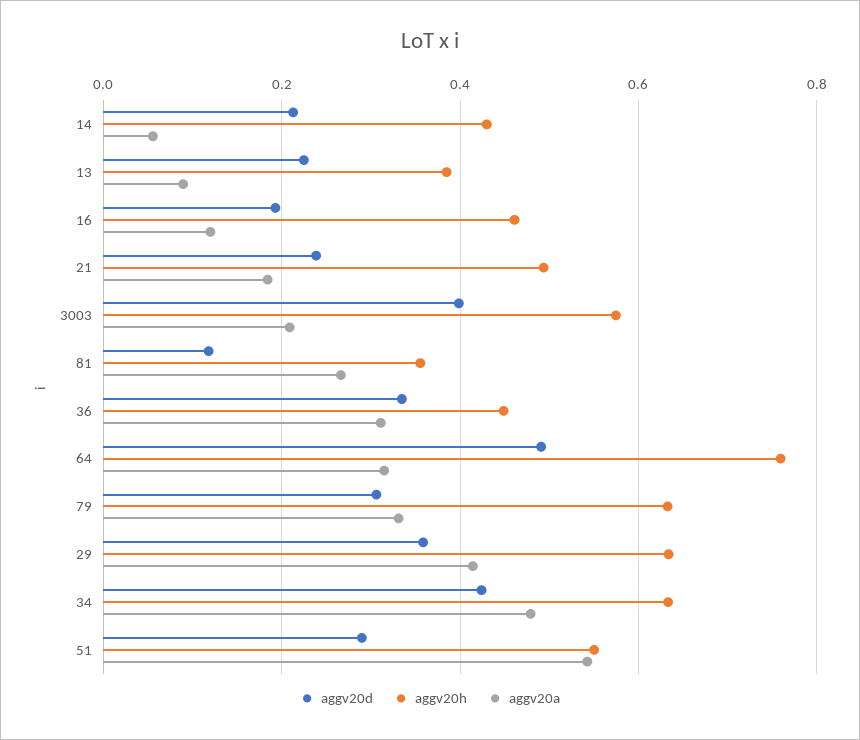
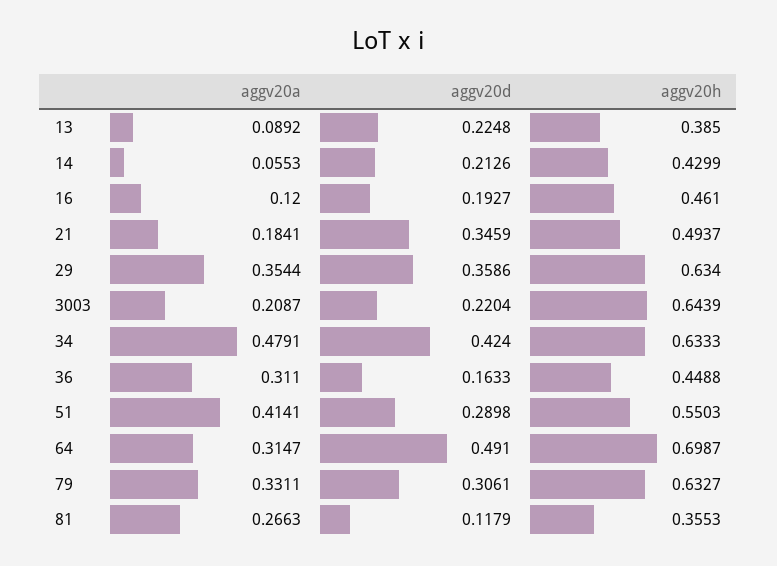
aggv20d, 21: 0.24 -> 0.3459
aggv20d, 3003: 0.4 -> 0.2204
aggv20h, 3003: 0.58 -> 0.6439
aggv20d, 36: 0.34 -> 0.1633
aggv20h, 64: 0.76 -> 0.6987
aggv20a, 29: 0.42 -> 0.3544
aggv20a, 51: 0.54 -> 0.4141

